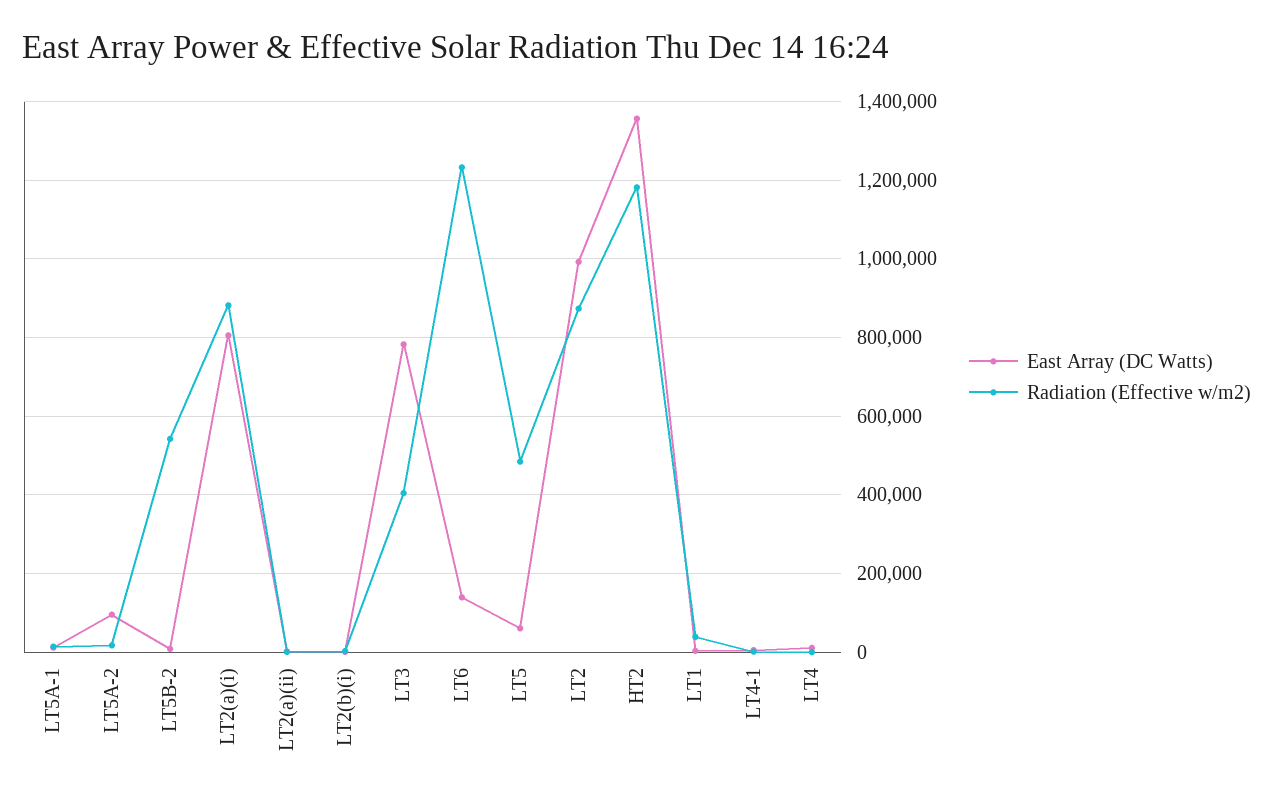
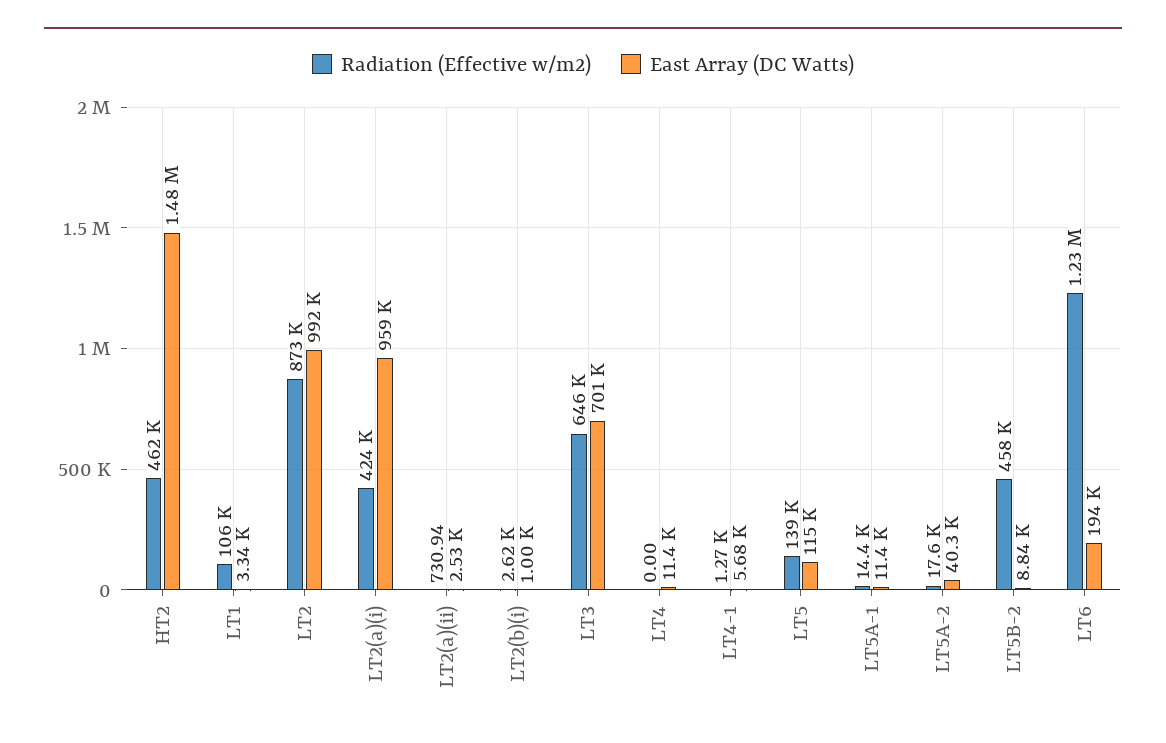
East Array (DC Watts), LT5A-2: 100000 -> 40300
Radiation (Effective w/m2), LT5B-2: 540000 -> 458000
East Array (DC Watts), LT2(a)(i): 800000 -> 959000
Radiation (Effective w/m2), LT2(a)(i): 880000 -> 424000
East Array (DC Watts), LT3: 780000 -> 701000
Radiation (Effective w/m2), LT3: 400000 -> 646000
East Array (DC Watts), LT6: 140000 -> 194000
East Array (DC Watts), LT5: 60000 -> 115000
Radiation (Effective w/m2), LT5: 480000 -> 139000
East Array (DC Watts), HT2: 1360000 -> 1480000
Radiation (Effective w/m2), HT2: 1180000 -> 462000
Radiation (Effective w/m2), LT1: 40000 -> 106000

